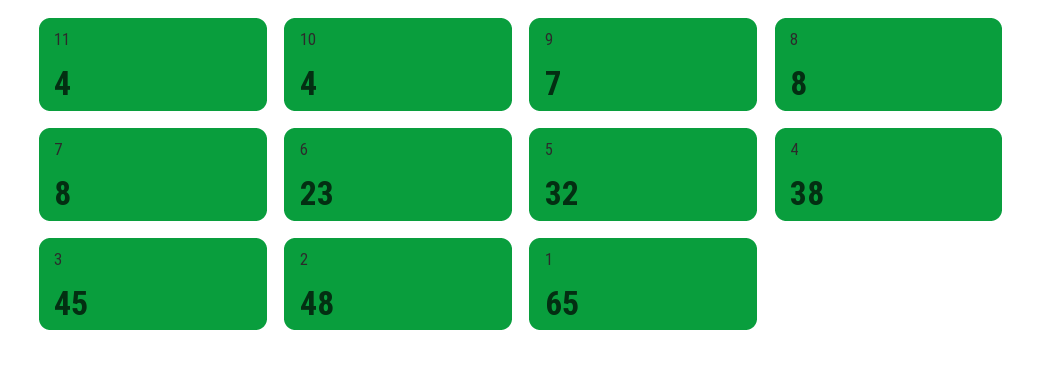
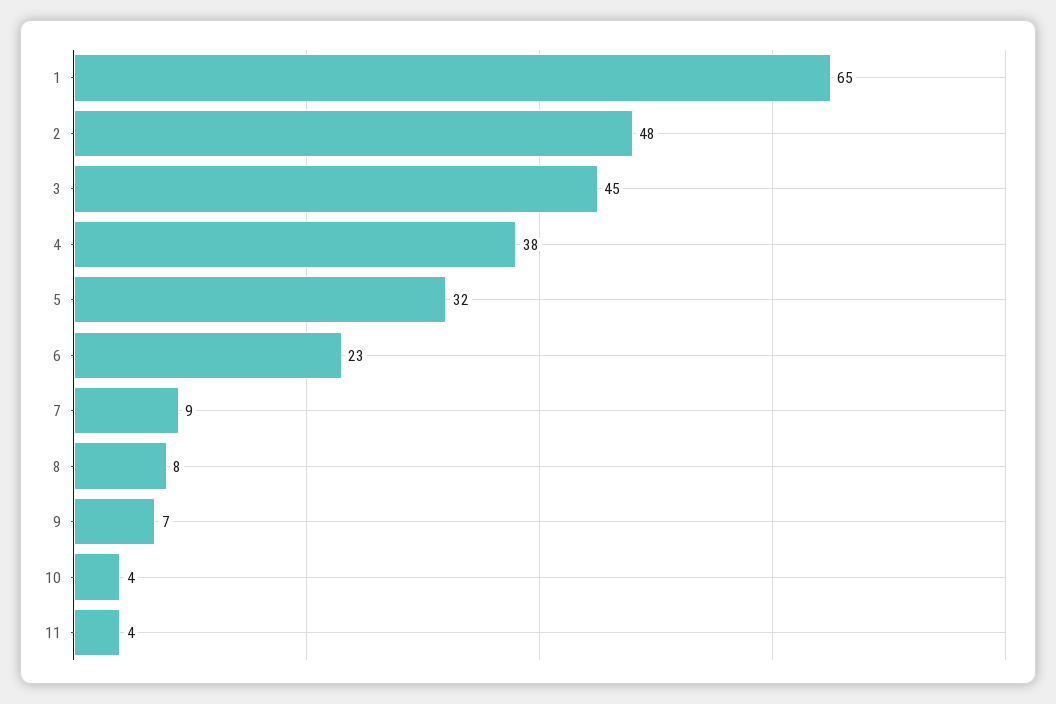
7: 8 -> 9

